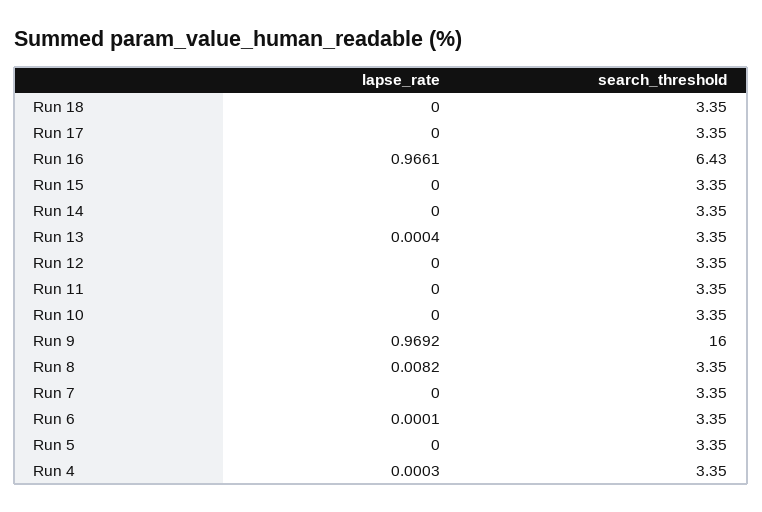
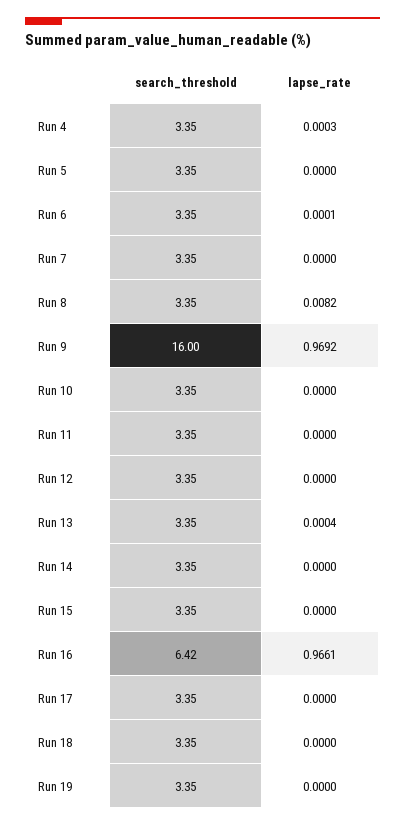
search_threshold, Run 16: 6.43 -> 6.42
search_threshold, Run 19: none -> 3.35
lapse_rate, Run 19: none -> 0

